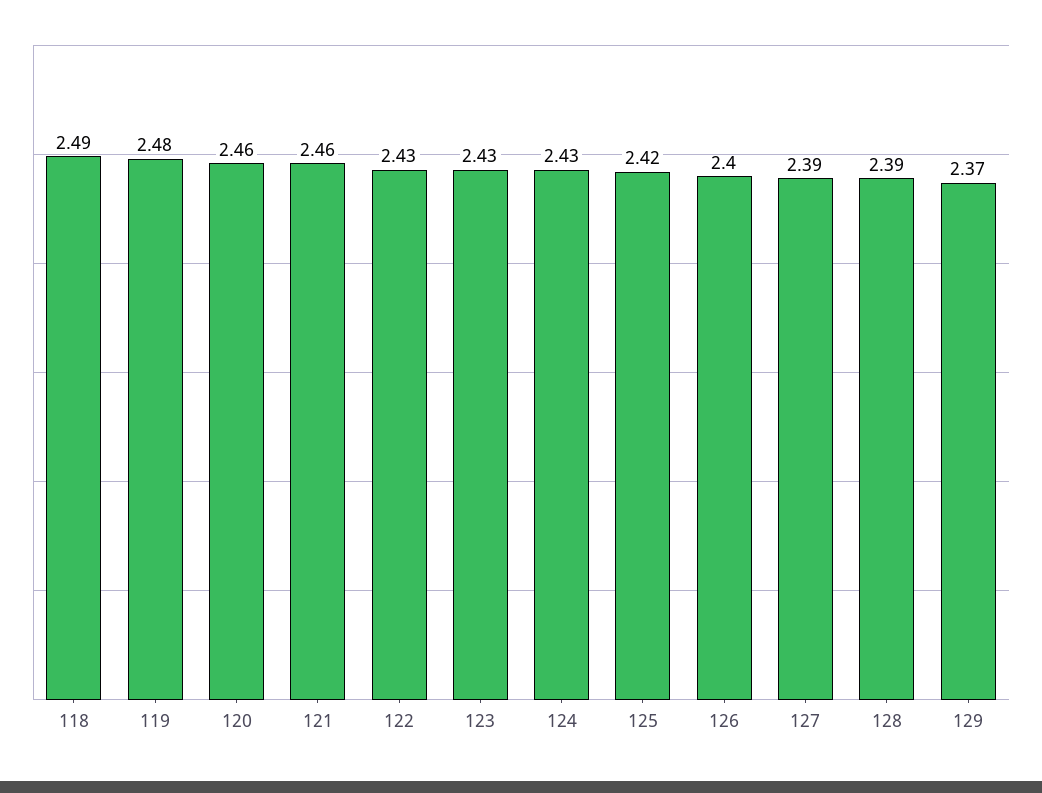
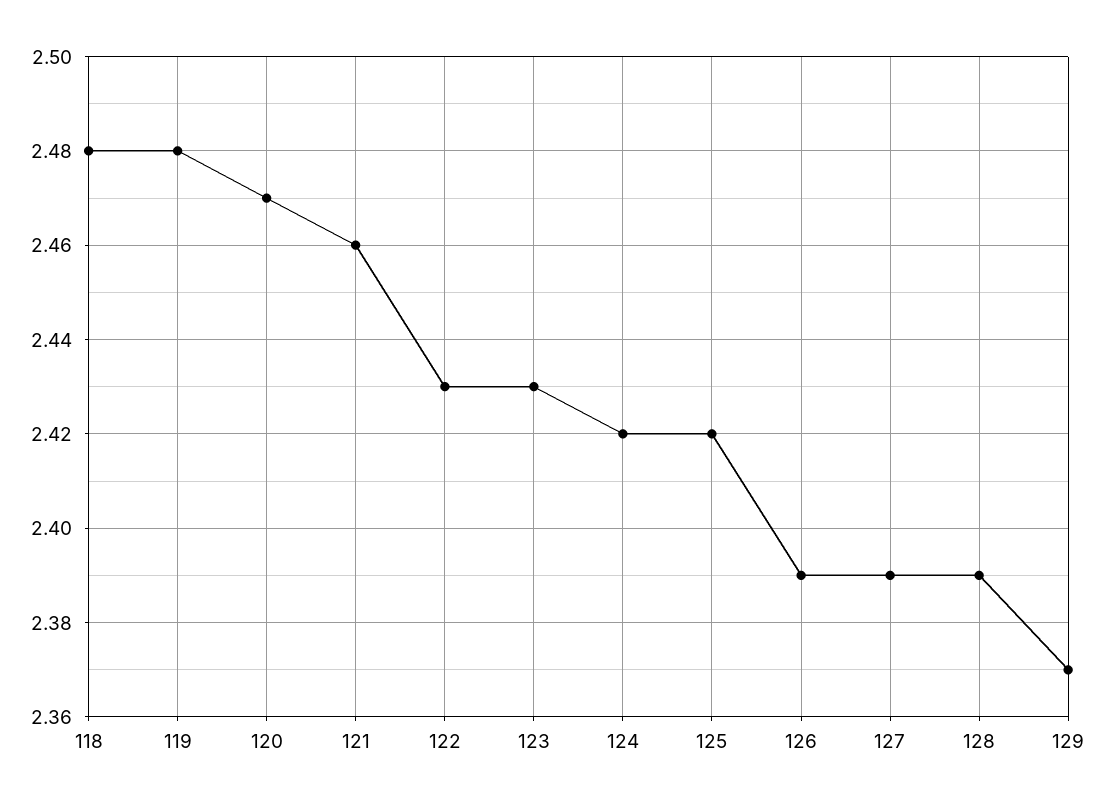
118: 2.49 -> 2.48
120: 2.46 -> 2.47
124: 2.43 -> 2.42
126: 2.4 -> 2.39

